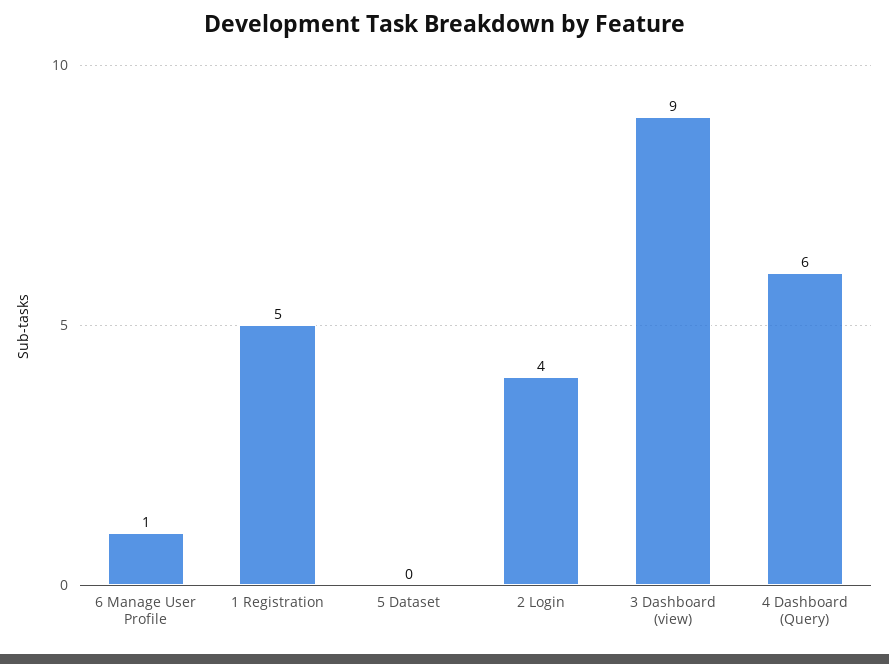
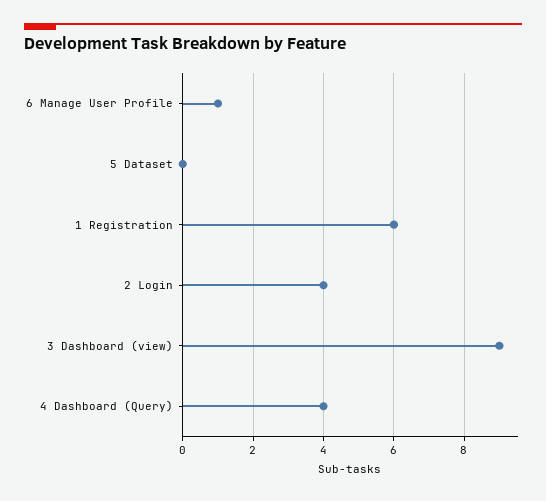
1 Registration: 5 -> 6
4 Dashboard (Query): 6 -> 4

